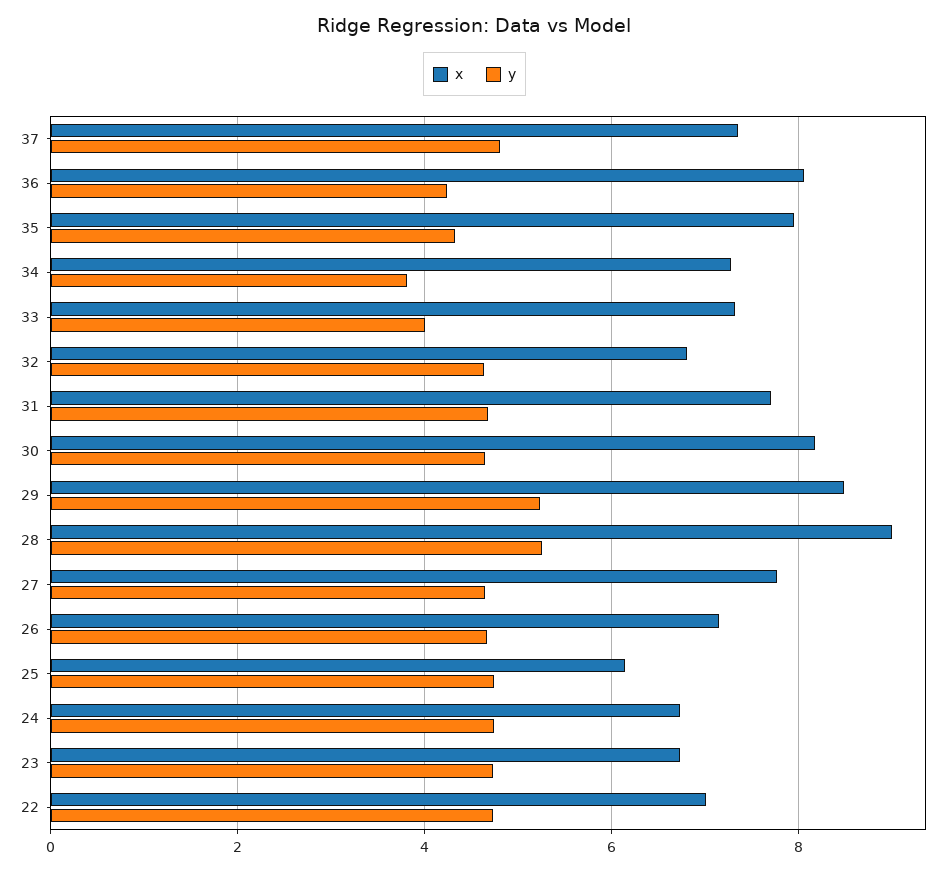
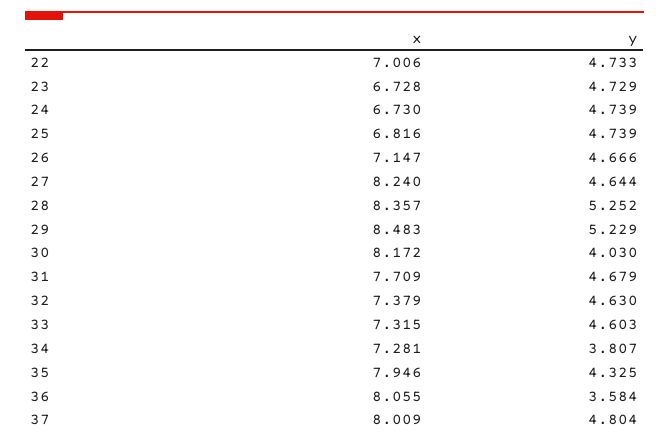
x, 37: 7.4 -> 8.009
y, 36: 4.2 -> 3.584
y, 33: 4 -> 4.603
x, 32: 6.8 -> 7.379
y, 30: 4.6 -> 4.03
x, 28: 9 -> 8.357
x, 27: 7.8 -> 8.24
x, 25: 6.2 -> 6.816

